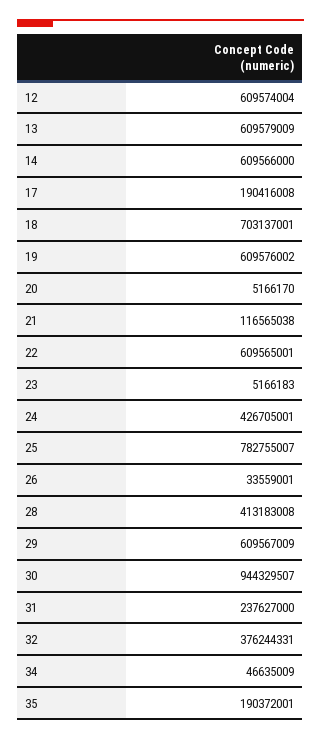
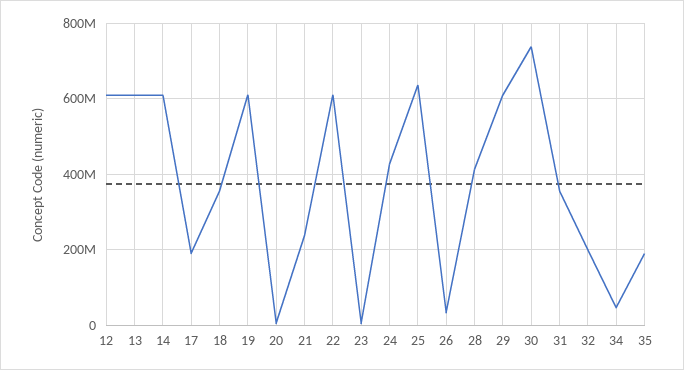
18: 703137001 -> 360000000
21: 116565038 -> 240000000
25: 782755007 -> 640000000
30: 944329507 -> 740000000
31: 237627000 -> 360000000
32: 376244331 -> 200000000

